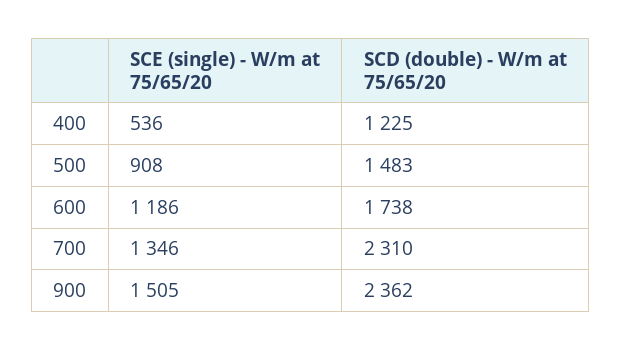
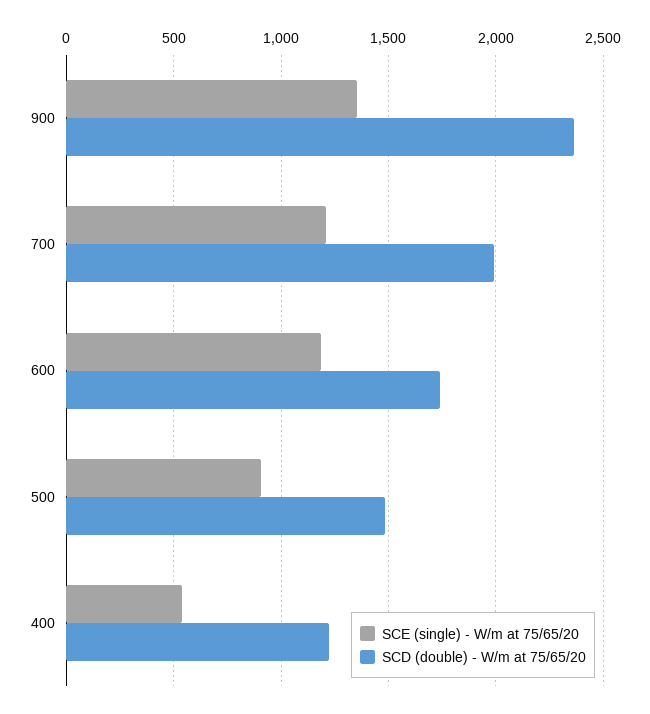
SCE (single) - W/m at 75/65/20, 700: 1346 -> 1200
SCD (double) - W/m at 75/65/20, 700: 2310 -> 2000
SCE (single) - W/m at 75/65/20, 900: 1505 -> 1350

